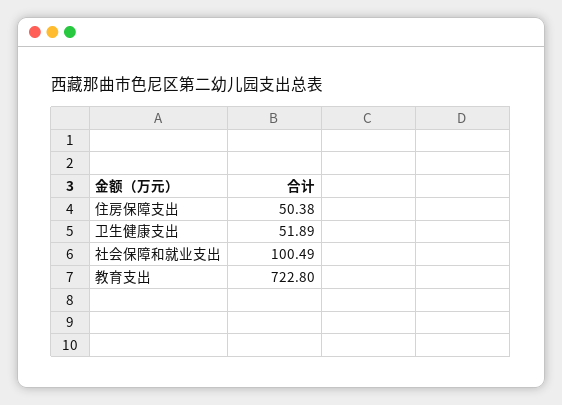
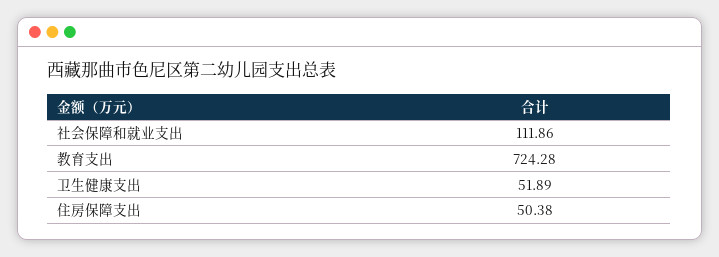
社会保障和就业支出: 100.49 -> 111.86
教育支出: 722.8 -> 724.28

